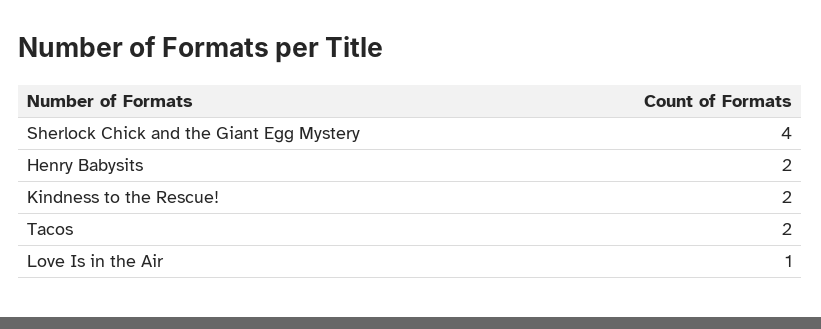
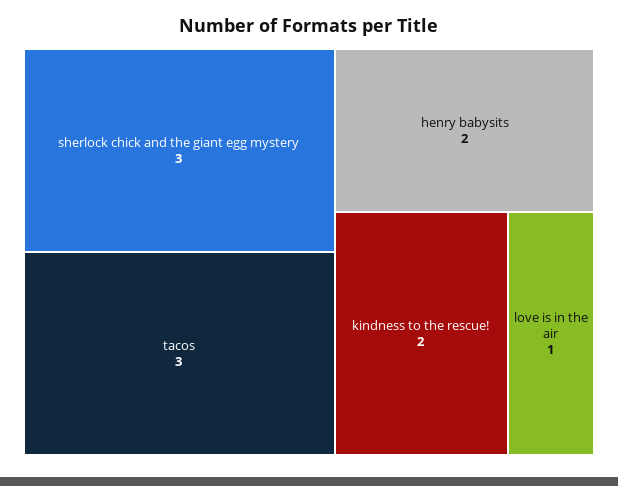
Sherlock Chick and the Giant Egg Mystery: 4 -> 3
Tacos: 2 -> 3

